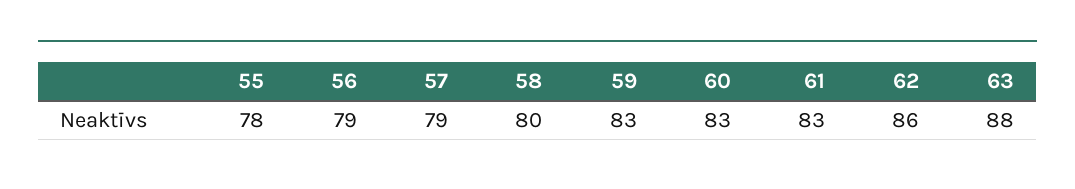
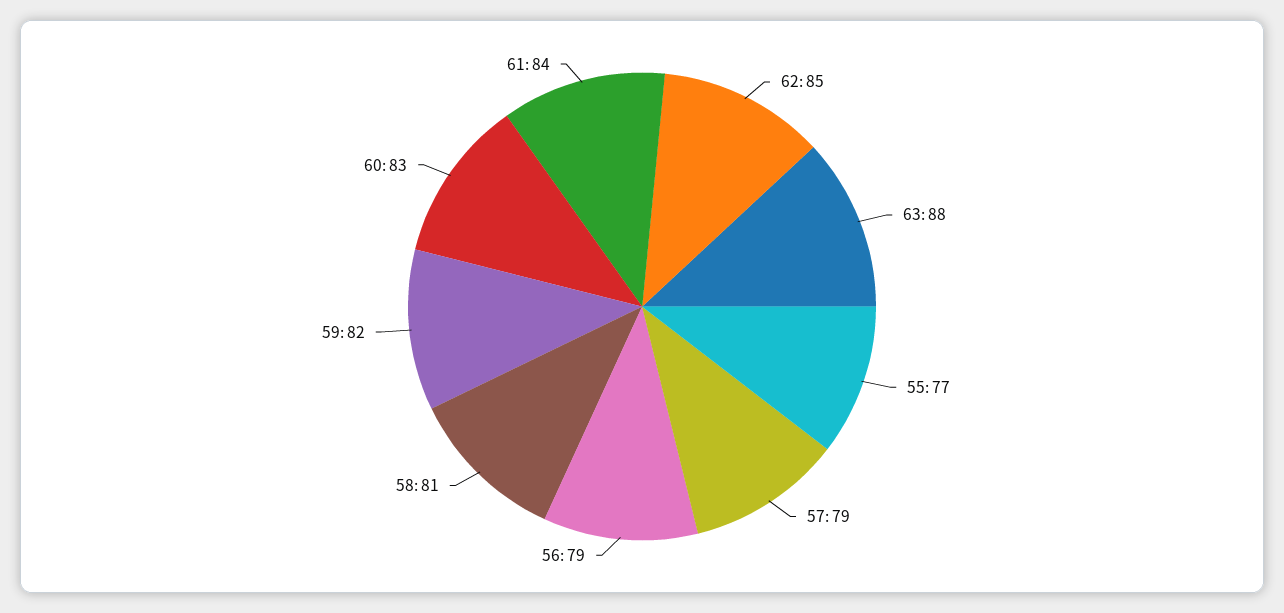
55: 78 -> 77
58: 80 -> 81
59: 83 -> 82
61: 83 -> 84
62: 86 -> 85

